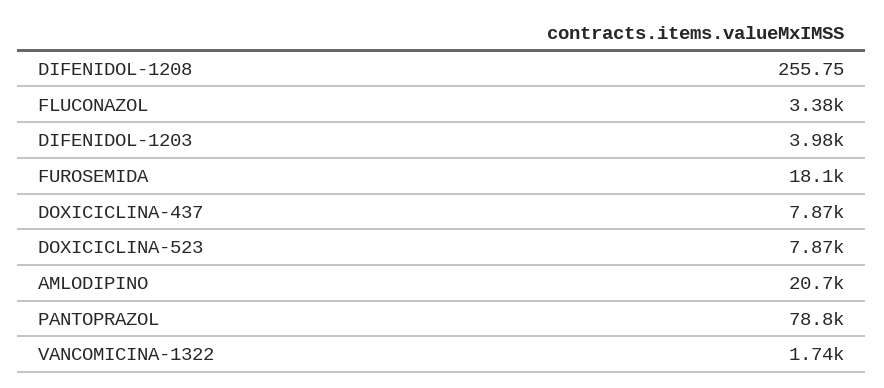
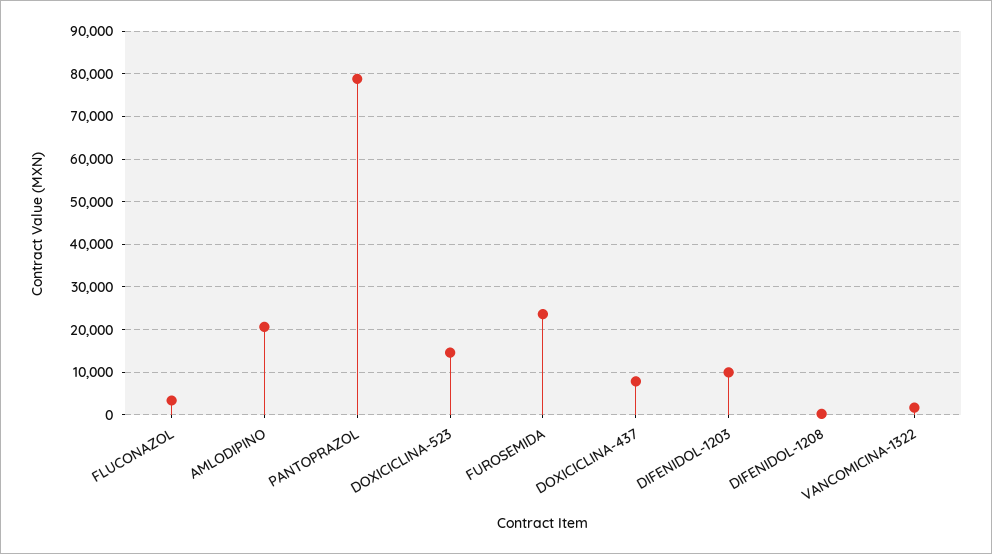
DIFENIDOL-1203: 3980 -> 10000
FUROSEMIDA: 18100 -> 24000
DOXICICLINA-523: 7870 -> 14000

